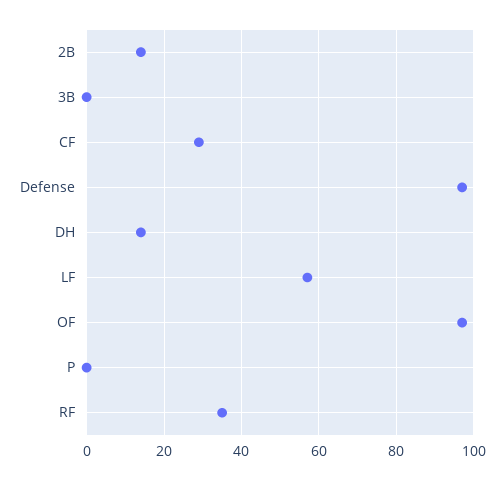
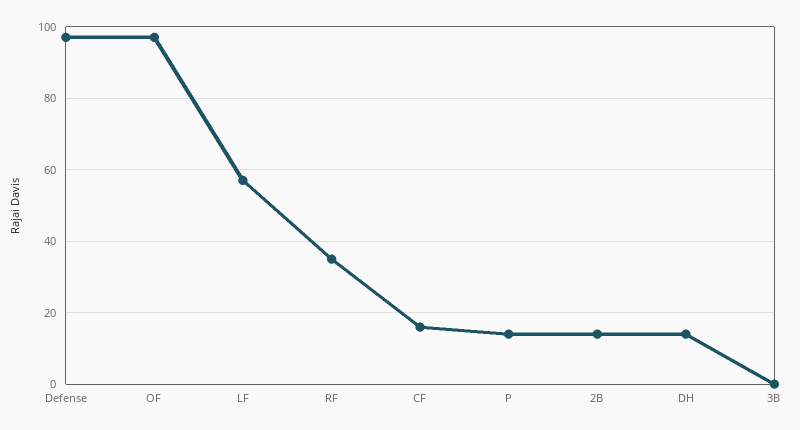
CF: 30 -> 15
P: 0 -> 15

